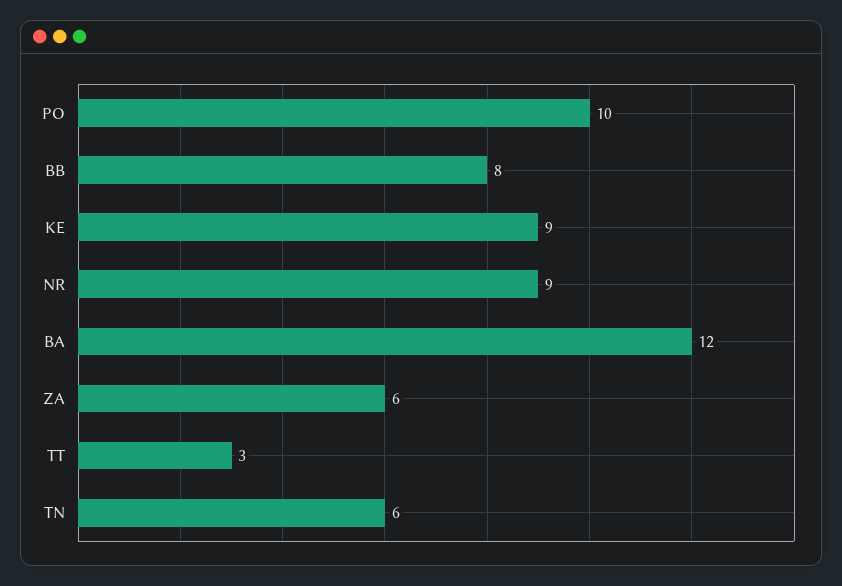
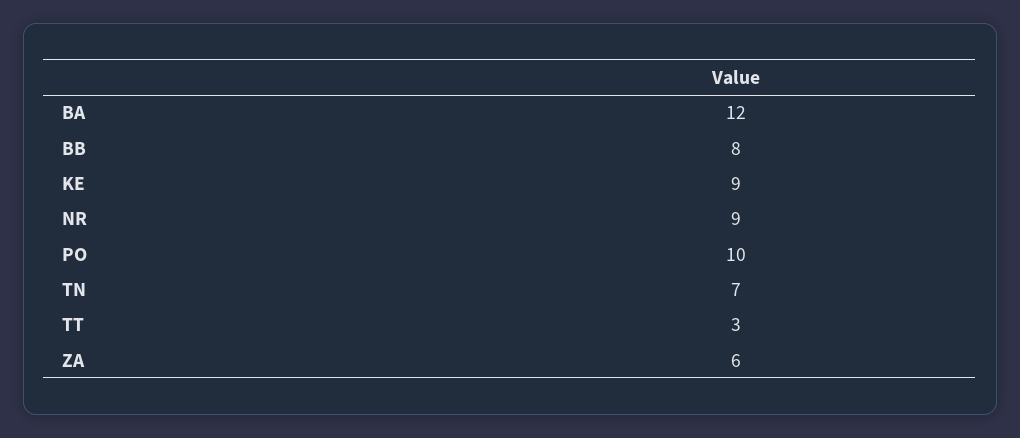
TN: 6 -> 7

